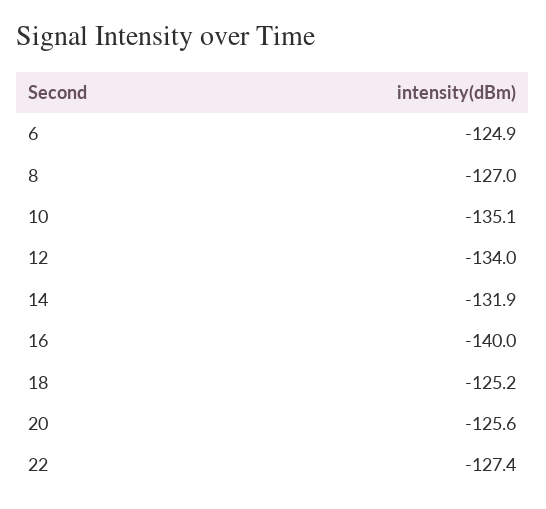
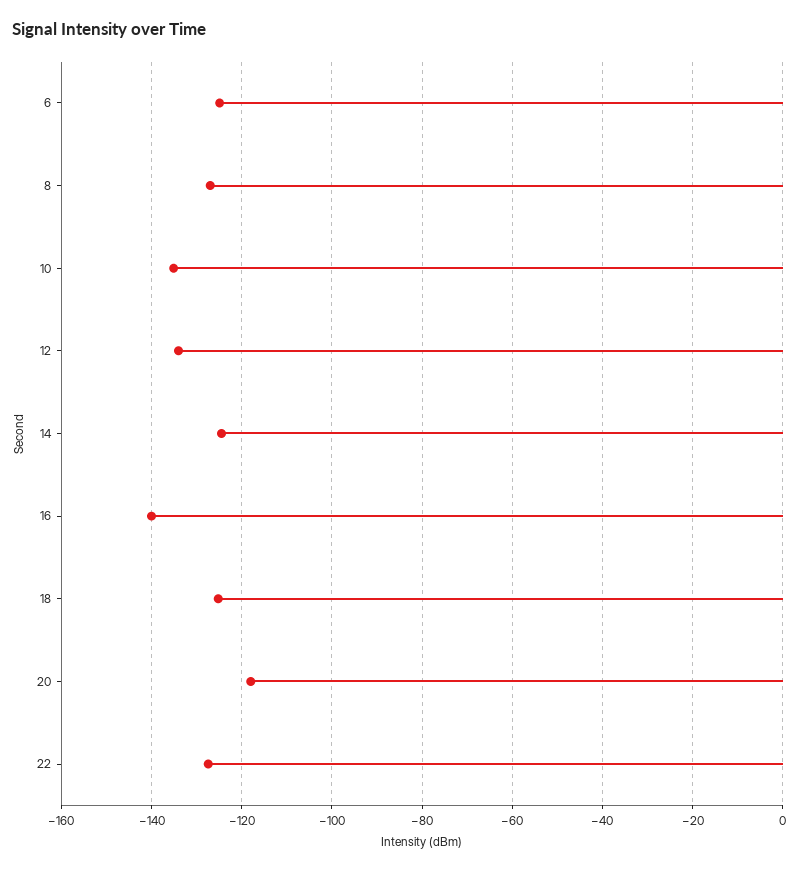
14: -131.9 -> -124
20: -125.6 -> -118

